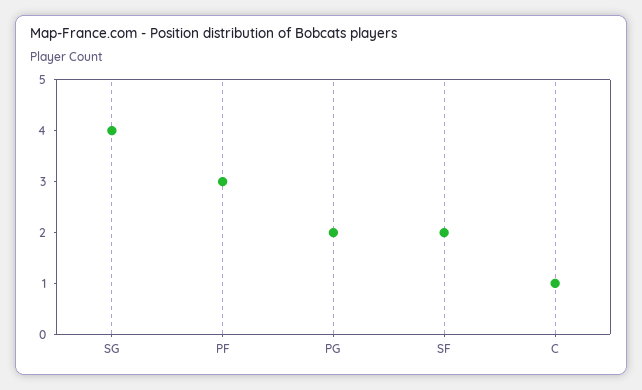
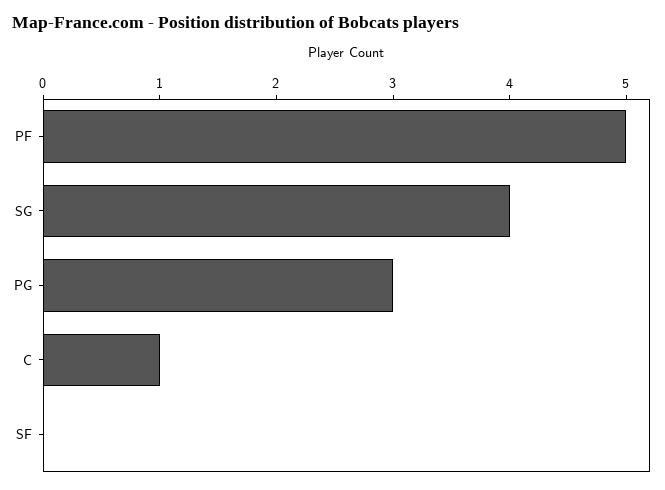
PF: 3 -> 5
PG: 2 -> 3
SF: 2 -> 0

